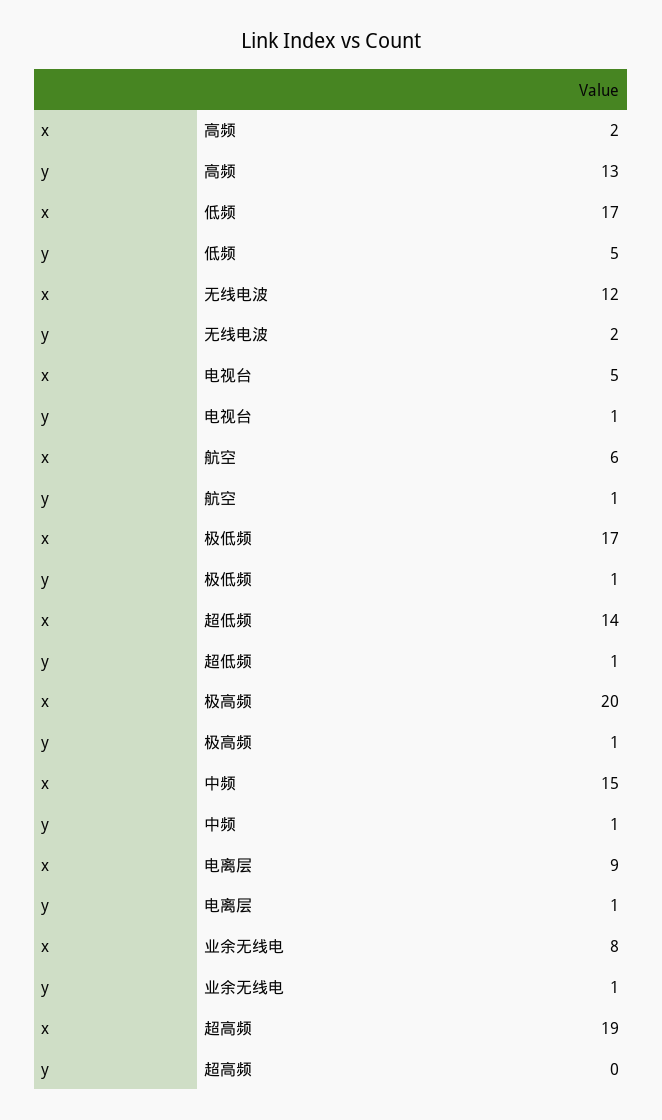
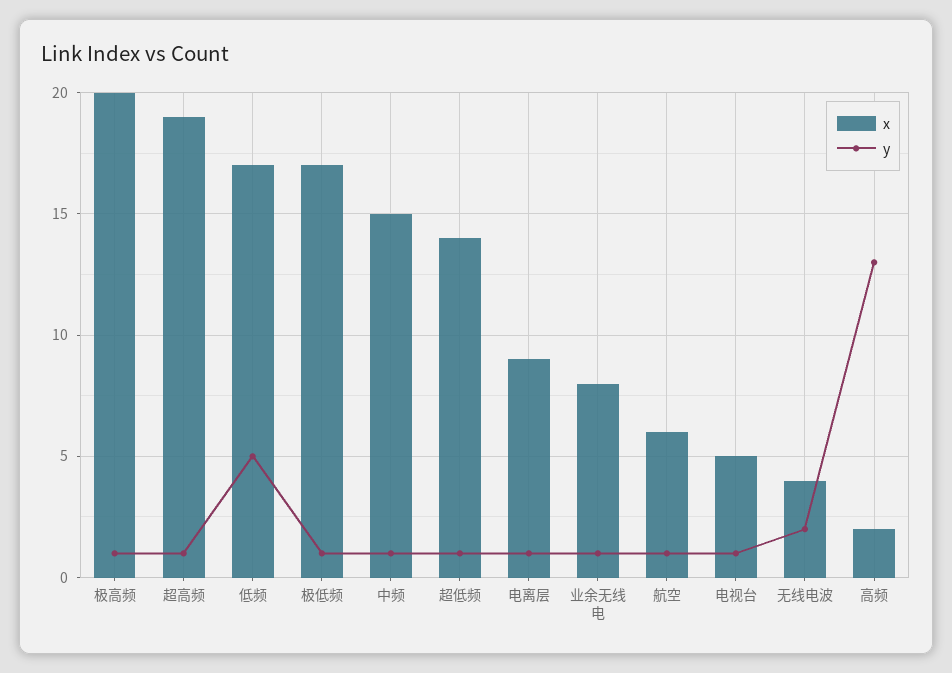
x, 无线电波: 12 -> 4
y, 超高频: 0 -> 1

